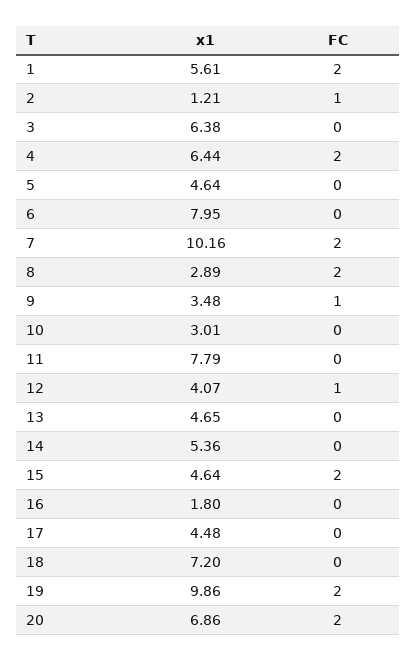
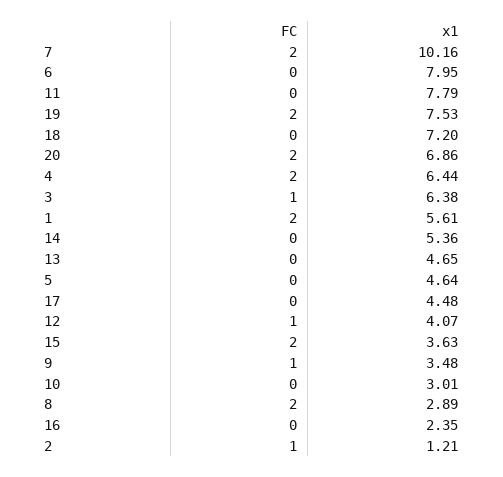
FC, 3: 0 -> 1
x1, 15: 4.64 -> 3.63
x1, 16: 1.8 -> 2.35
x1, 19: 9.86 -> 7.53

